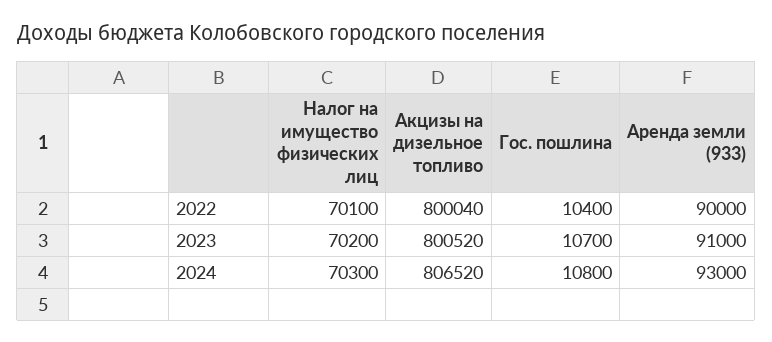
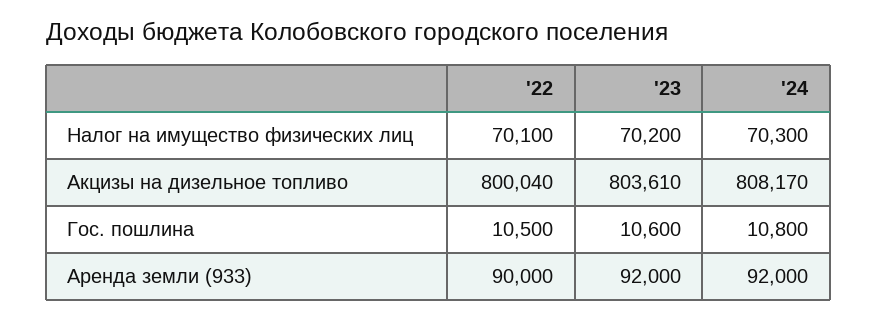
Гос. пошлина, 2022: 10400 -> 10500
Акцизы на дизельное топливо, 2023: 800520 -> 803610
Гос. пошлина, 2023: 10700 -> 10600
Аренда земли (933), 2023: 91000 -> 92000
Акцизы на дизельное топливо, 2024: 806520 -> 808170
Аренда земли (933), 2024: 93000 -> 92000

